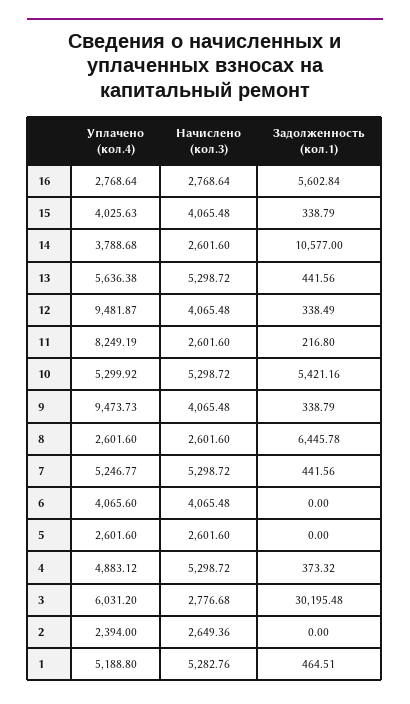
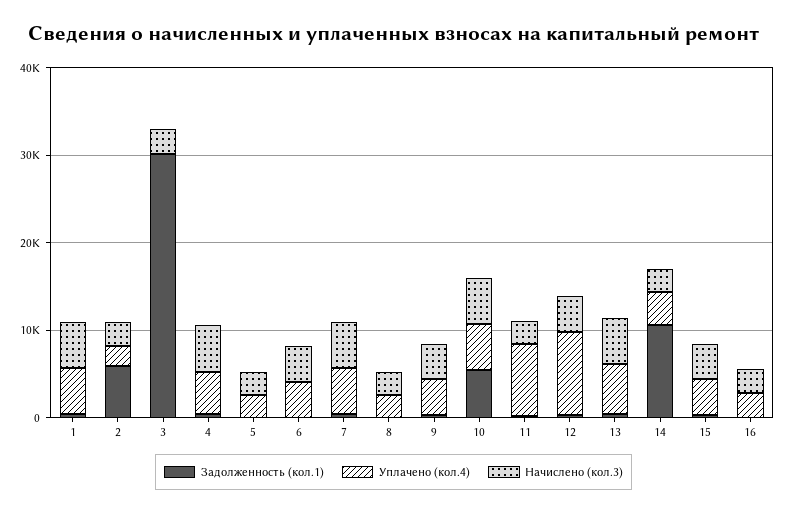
Задолженность (кол.1), 16: 5602.84 -> 0
Уплачено (кол.4), 9: 9473.73 -> 4000
Задолженность (кол.1), 8: 6445.78 -> 0
Уплачено (кол.4), 3: 6031.2 -> 0
Задолженность (кол.1), 2: 0 -> 6000

